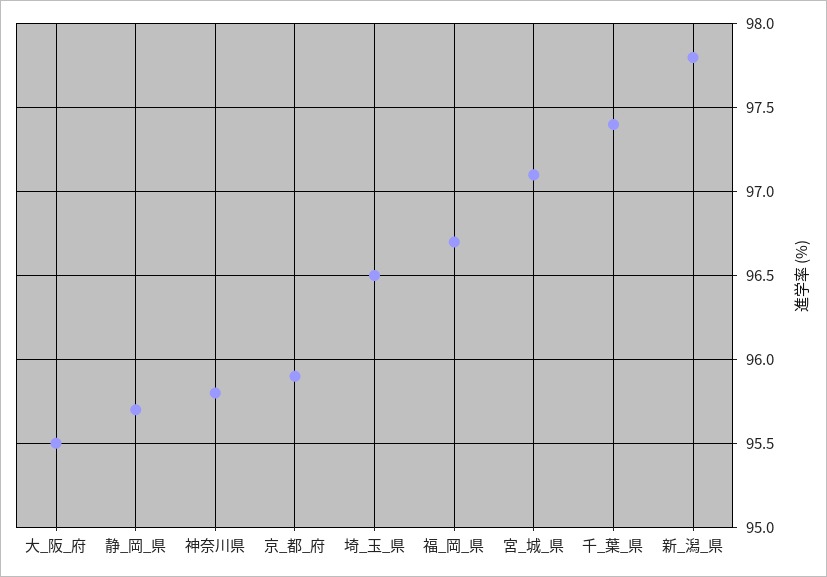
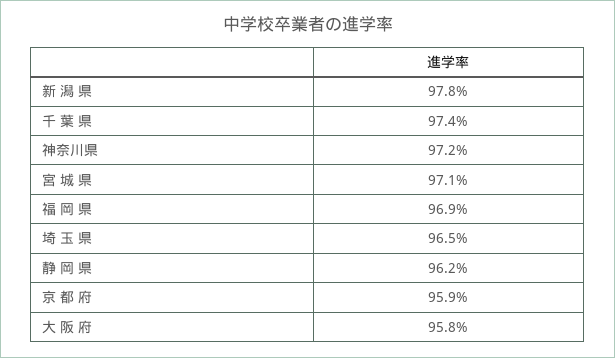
大_阪_府: 95.5 -> 95.8
静_岡_県: 95.7 -> 96.2
神奈川県: 95.8 -> 97.2
福_岡_県: 96.7 -> 96.9

